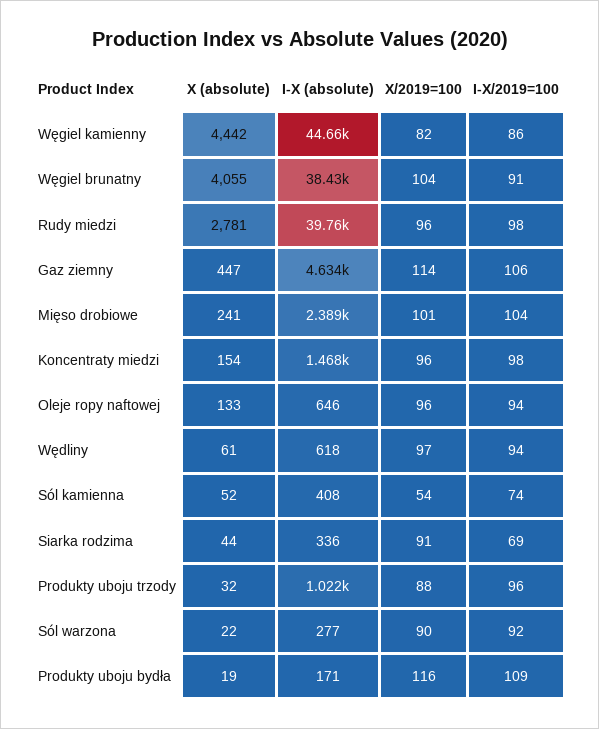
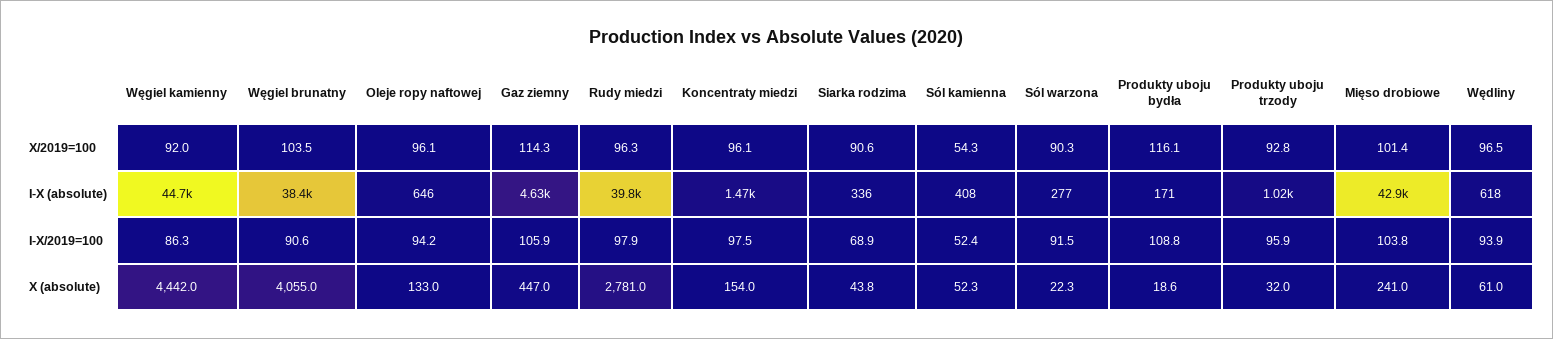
X/2019=100, Węgiel kamienny: 82 -> 92
I-X (absolute), Mięso drobiowe: 2389 -> 42900
I-X/2019=100, Sól kamienna: 74 -> 52.4
X/2019=100, Produkty uboju trzody: 88 -> 92.8

